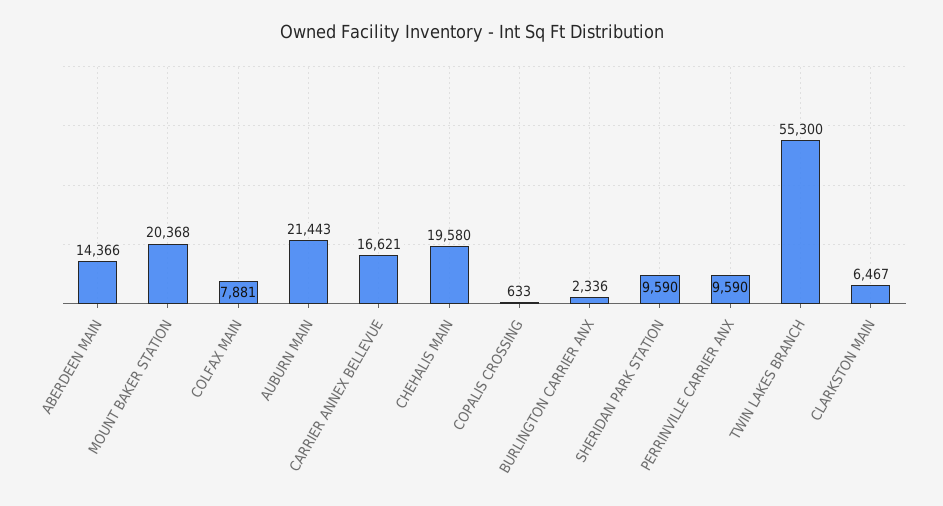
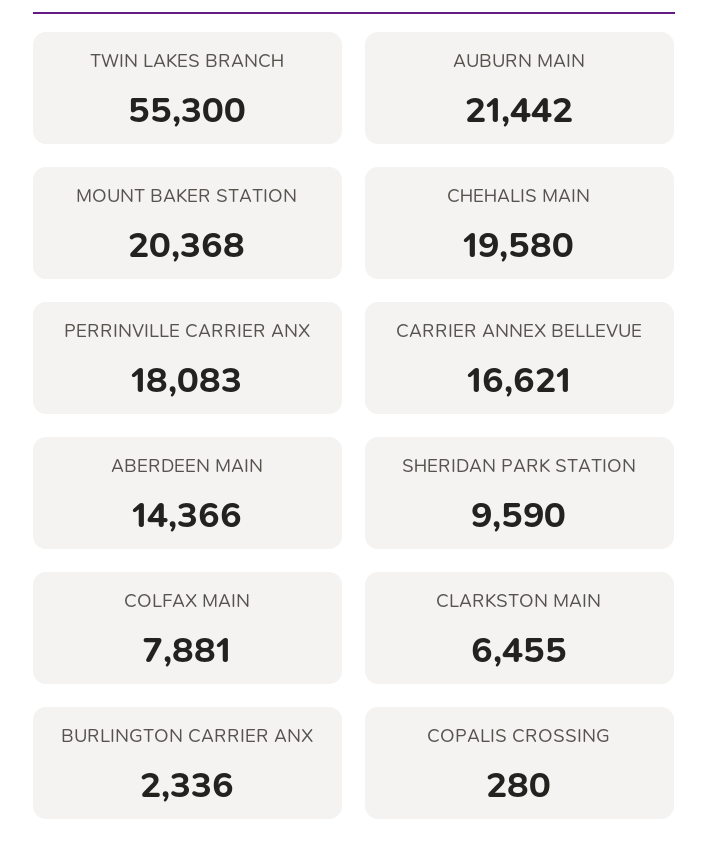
AUBURN MAIN: 21443 -> 21442
COPALIS CROSSING: 633 -> 280
PERRINVILLE CARRIER ANX: 9590 -> 18083
CLARKSTON MAIN: 6467 -> 6455

